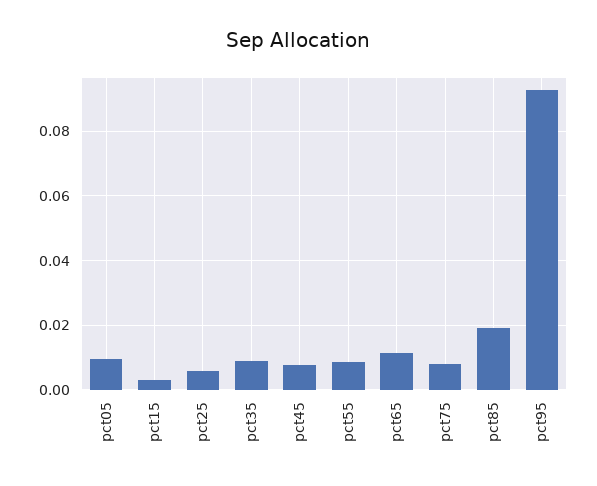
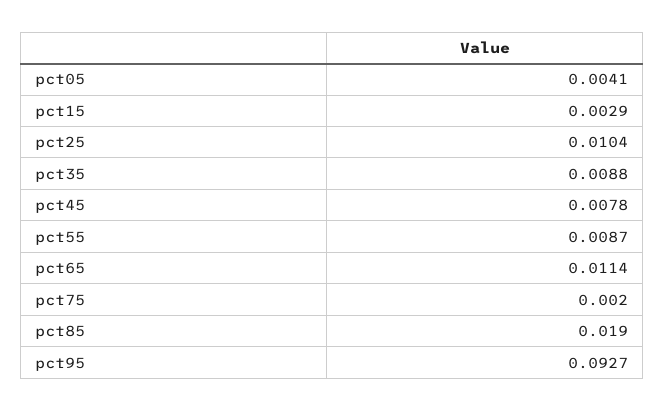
pct05: 0.01 -> 0.0041
pct25: 0.006 -> 0.0104
pct75: 0.008 -> 0.002

